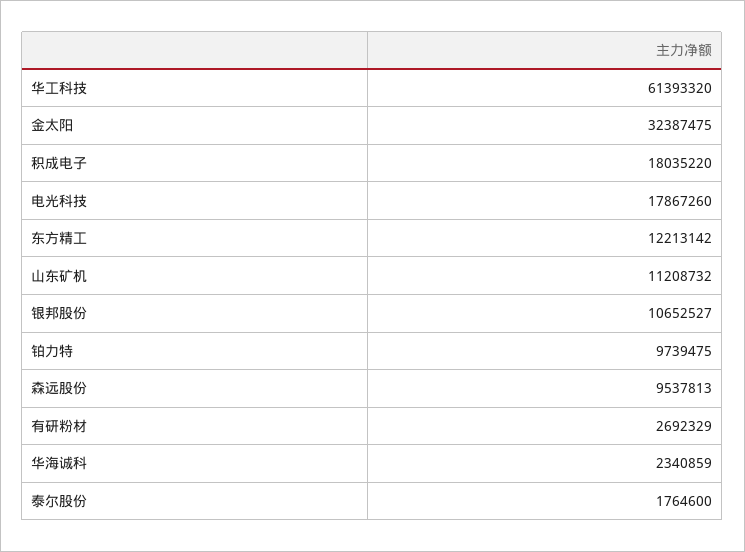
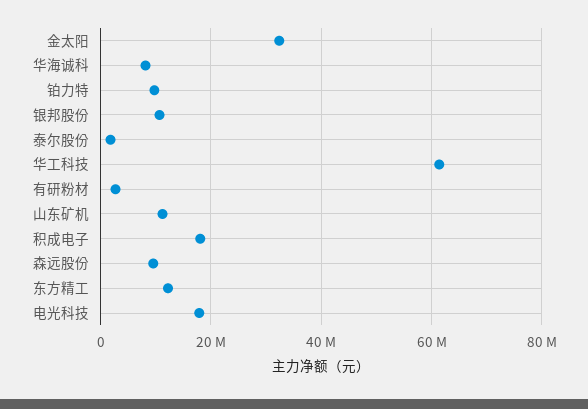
华海诚科: 2340859 -> 8000000

